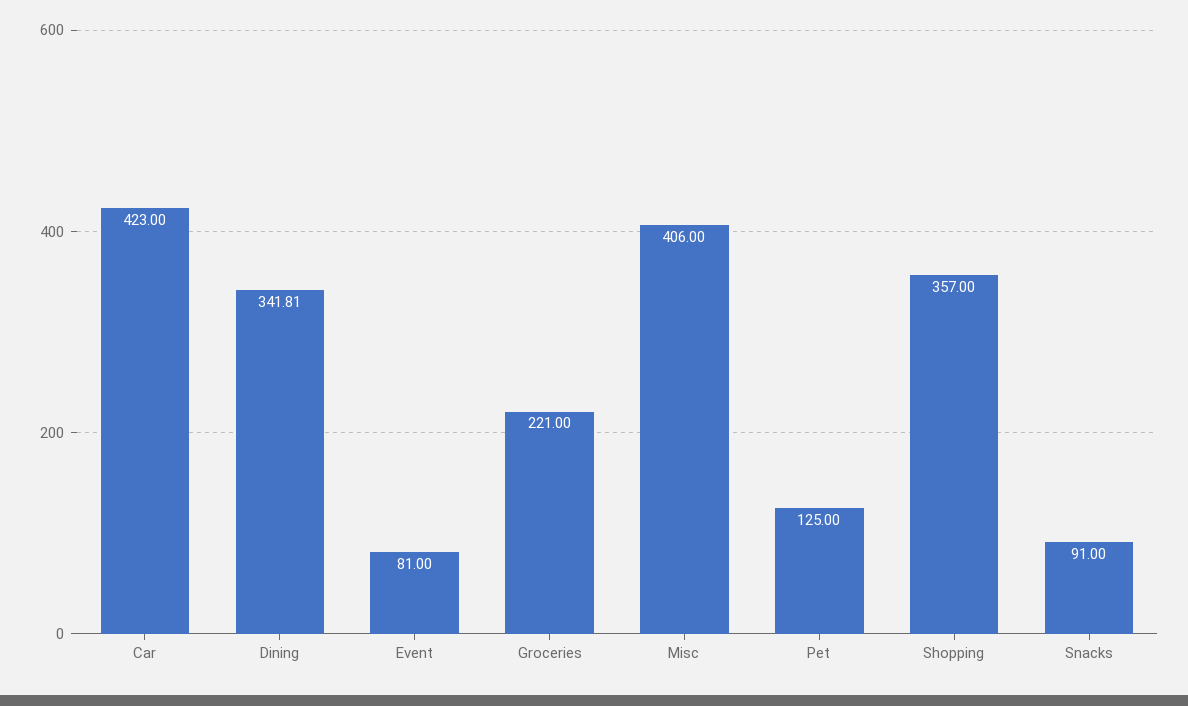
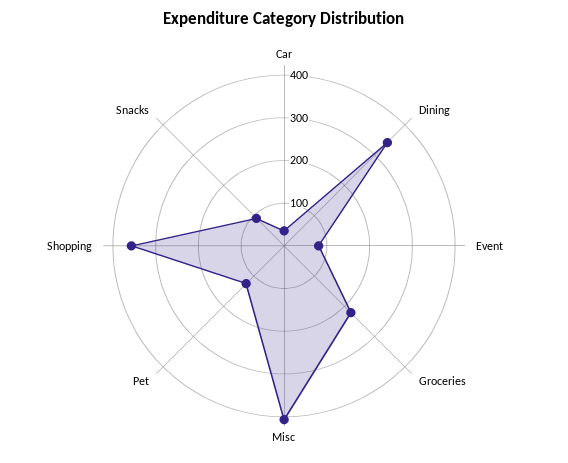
Car: 423 -> 40

